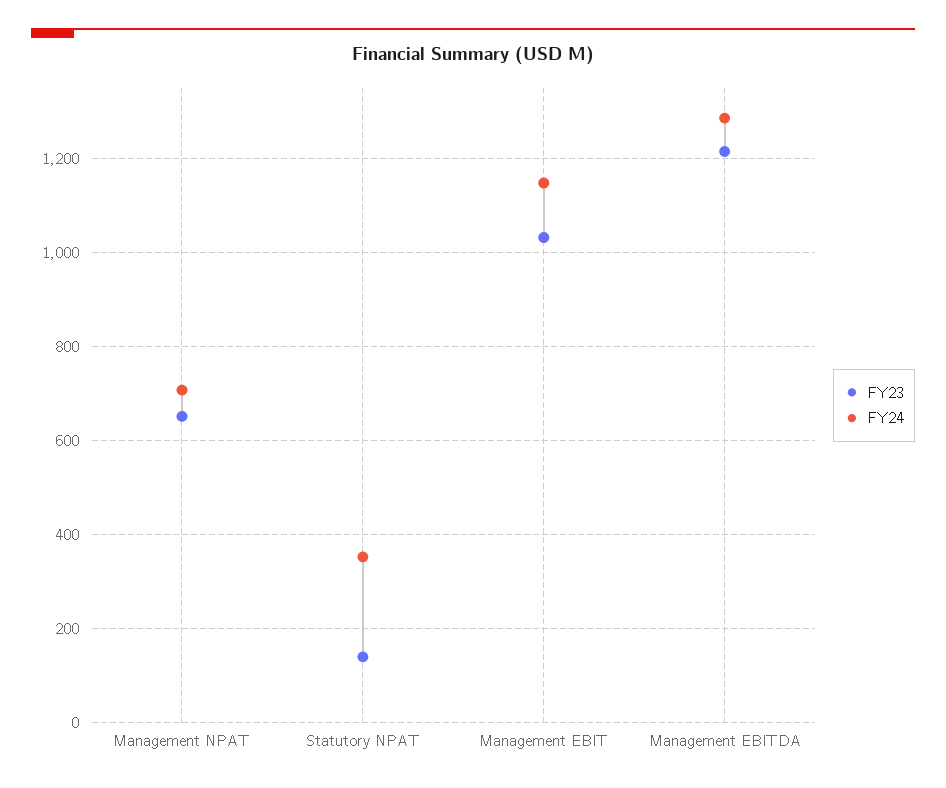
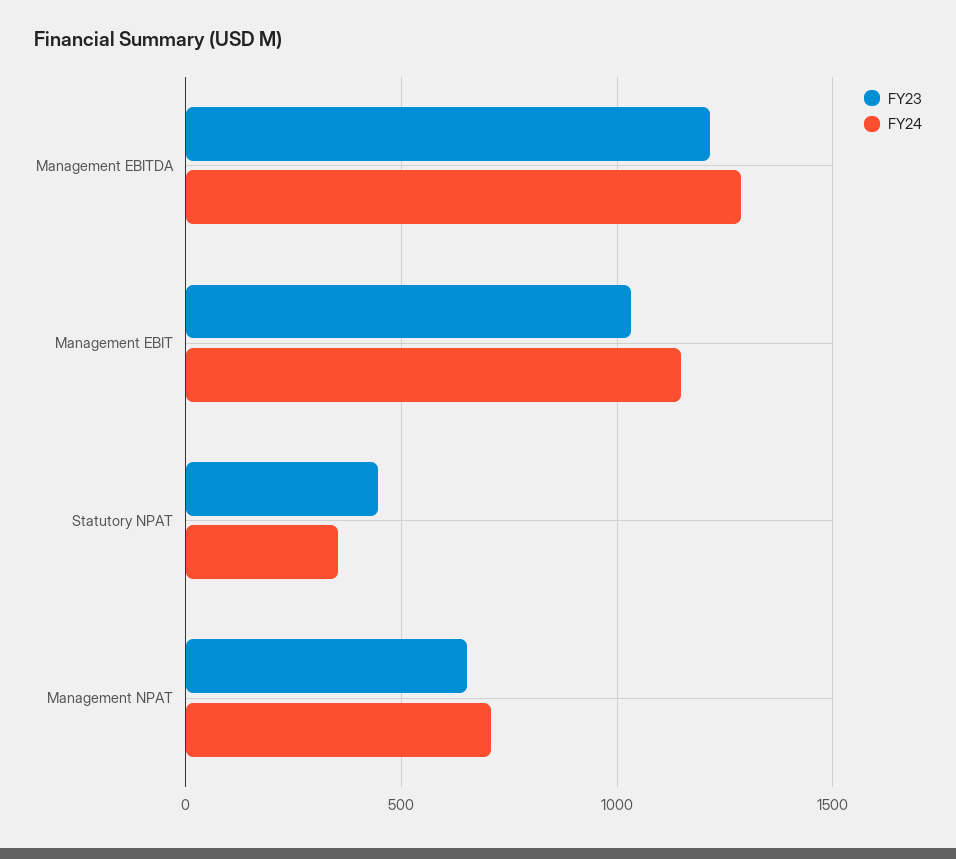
FY23, Statutory NPAT: 140 -> 450

